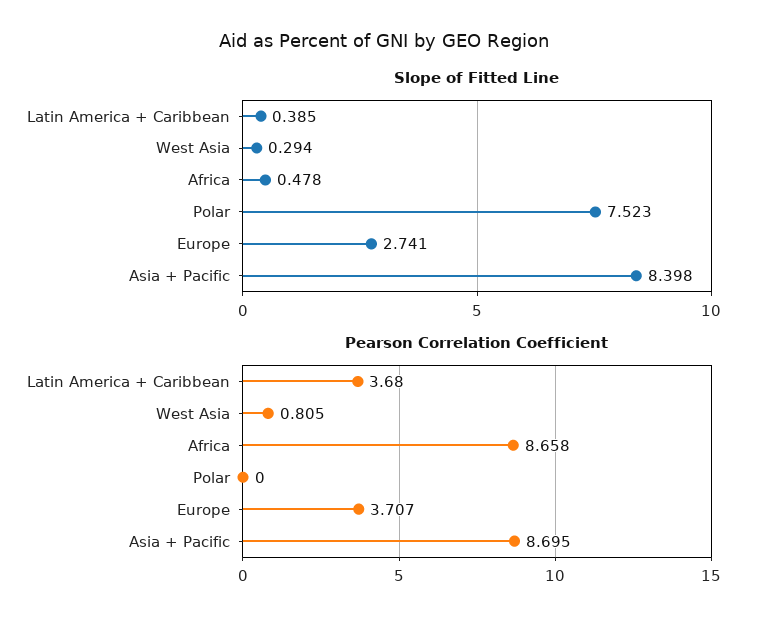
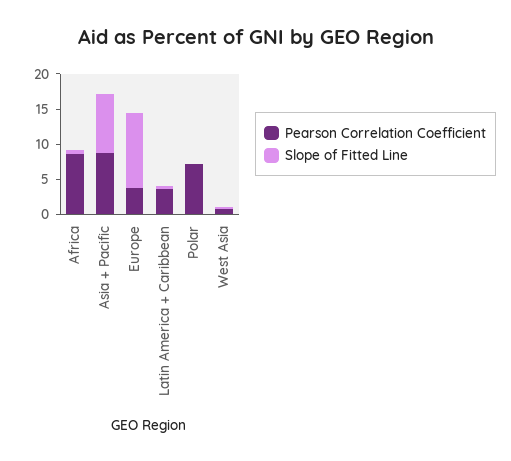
Slope of Fitted Line, Polar: 7.523 -> 0
Slope of Fitted Line, Europe: 2.741 -> 10
Pearson Correlation Coefficient, Polar: 0 -> 7.5

